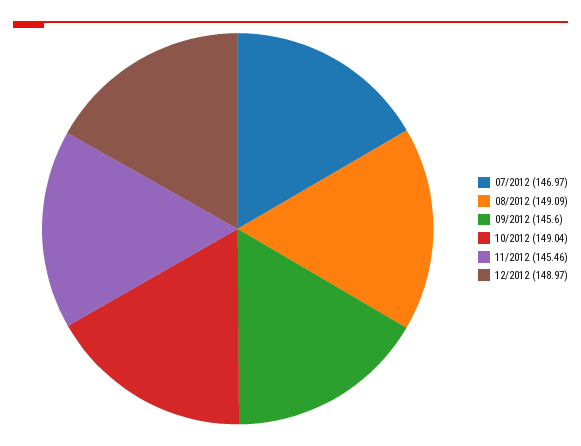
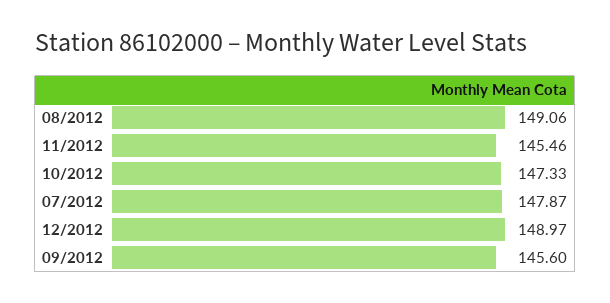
07/2012: 146.97 -> 147.87
08/2012: 149.09 -> 149.06
10/2012: 149.04 -> 147.33

